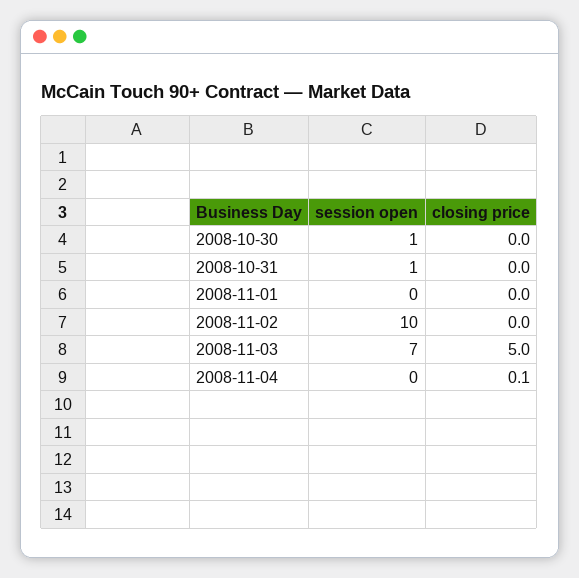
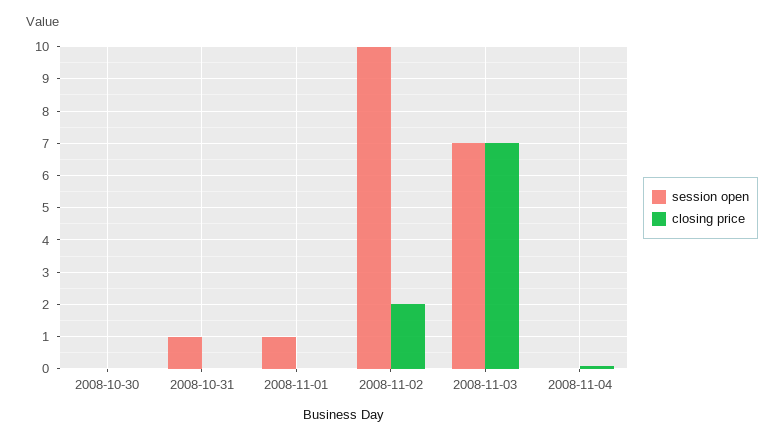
session open, 2008-10-30: 1 -> 0
session open, 2008-11-01: 0 -> 1
closing price, 2008-11-02: 0 -> 2
closing price, 2008-11-03: 5 -> 7

